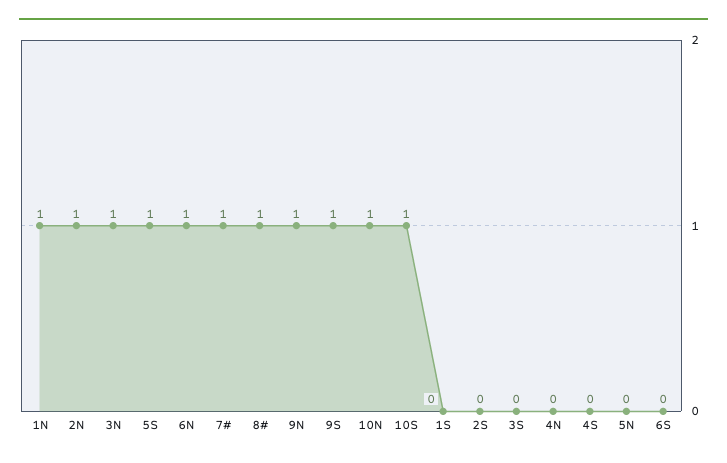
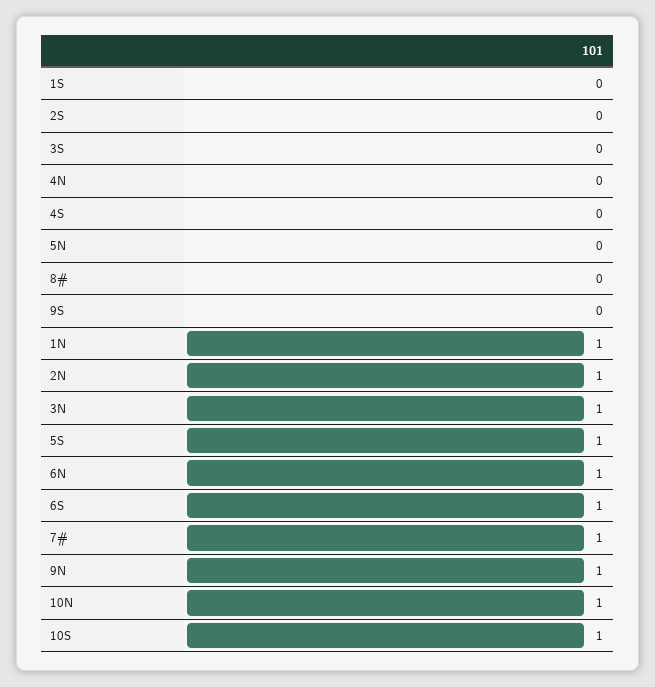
8#: 1 -> 0
9S: 1 -> 0
6S: 0 -> 1

